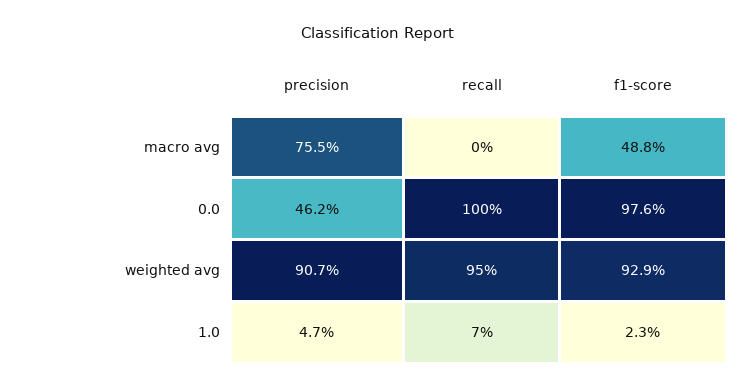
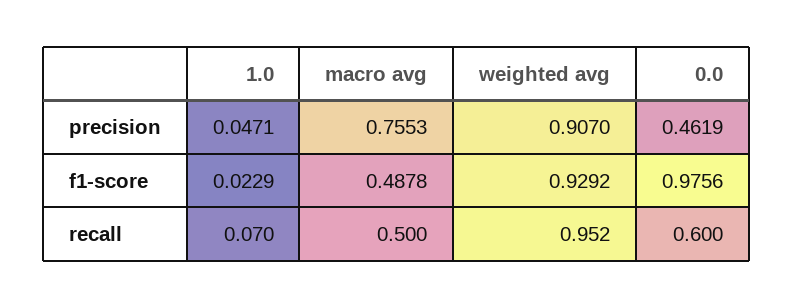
recall, macro avg: 0 -> 0.5
recall, 0.0: 1 -> 0.6

